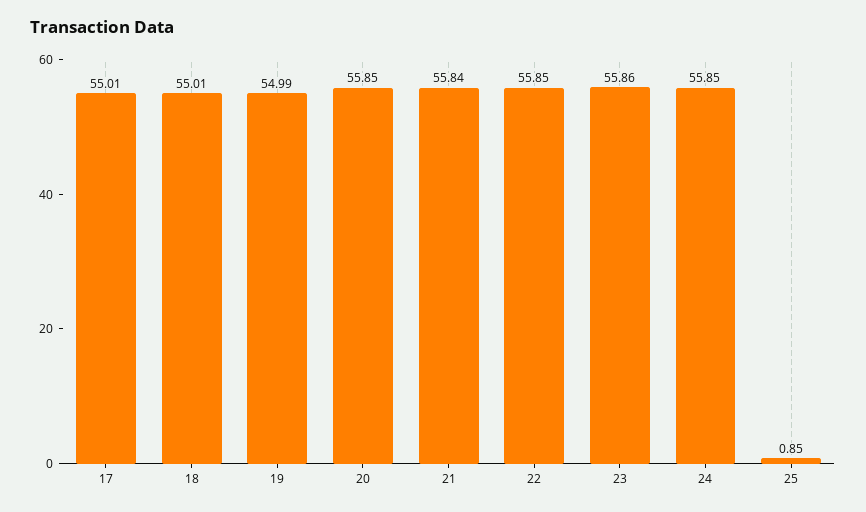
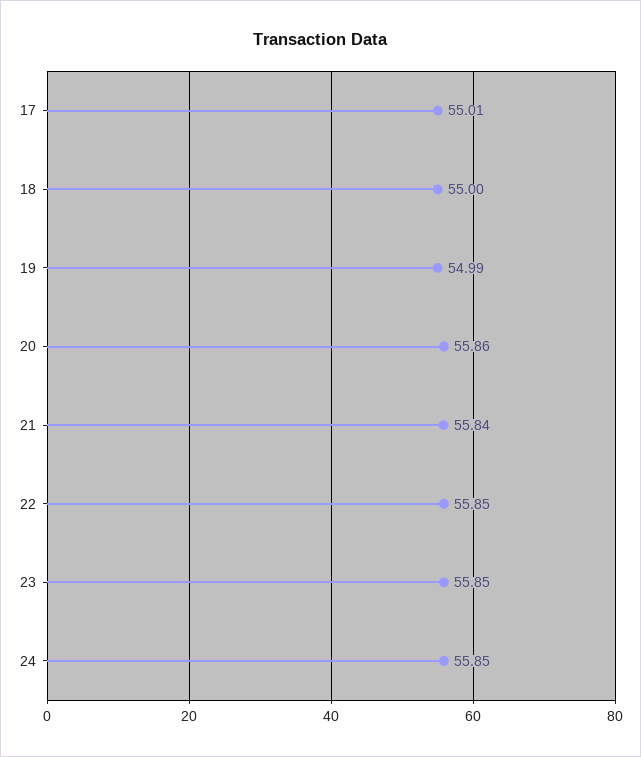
18: 55.01 -> 55
20: 55.85 -> 55.86
23: 55.86 -> 55.85
25: 0.85 -> none

